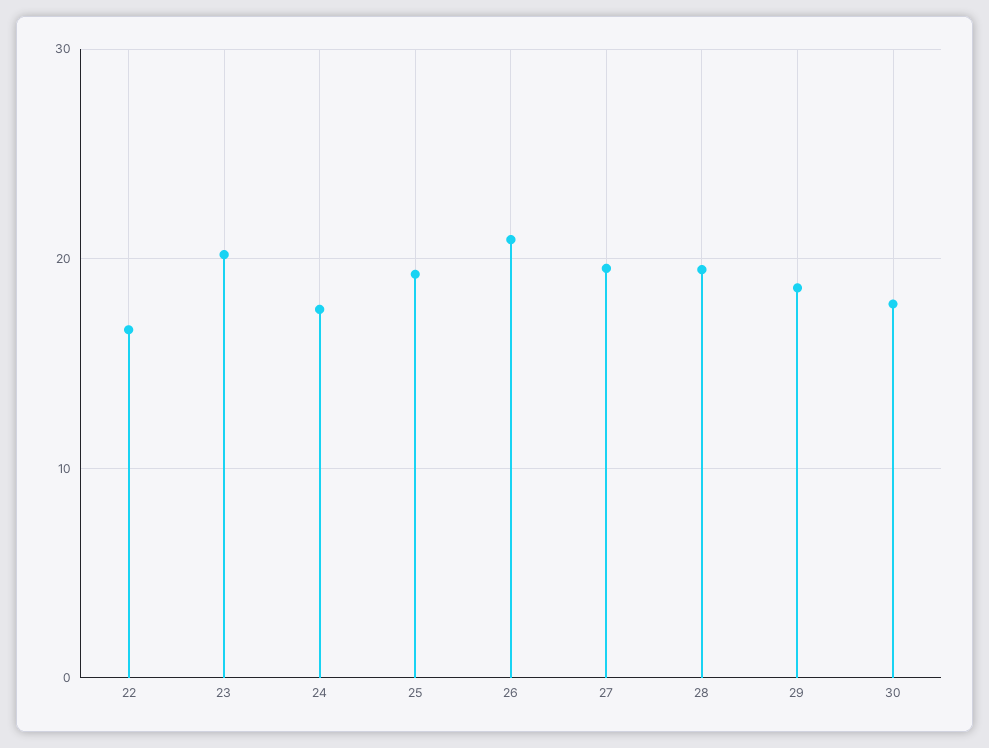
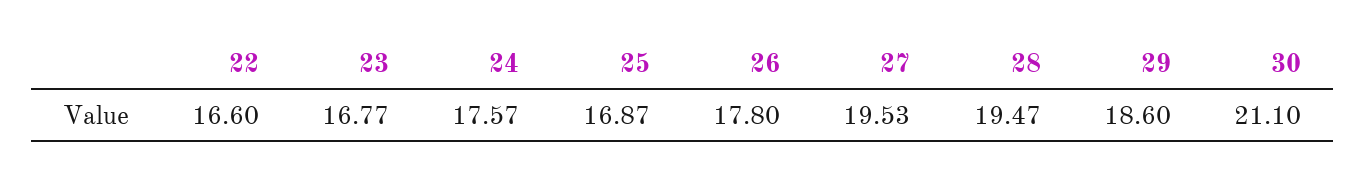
23: 20 -> 16.77
25: 19 -> 16.87
26: 21 -> 17.8
30: 18 -> 21.1

